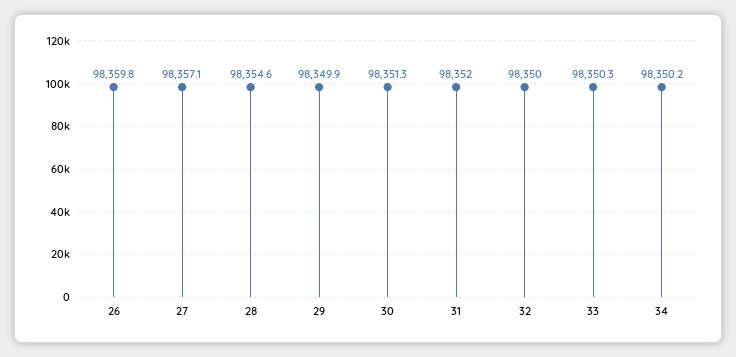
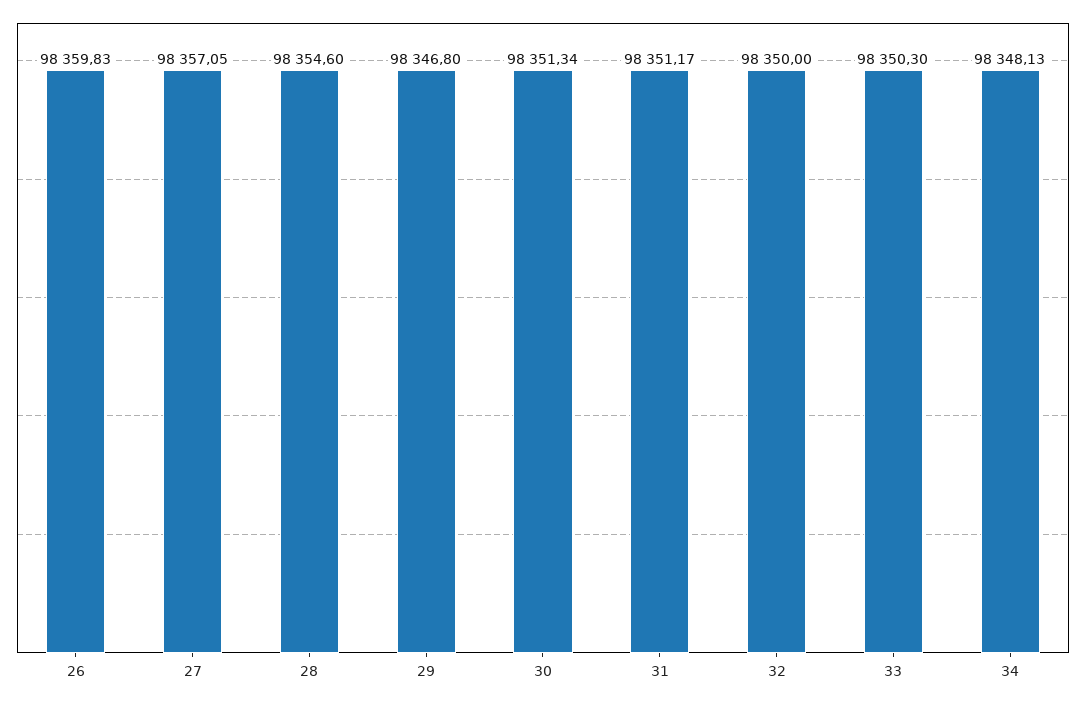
29: 98349.9 -> 98346.8
31: 98352 -> 98351.17
34: 98350.2 -> 98348.13

